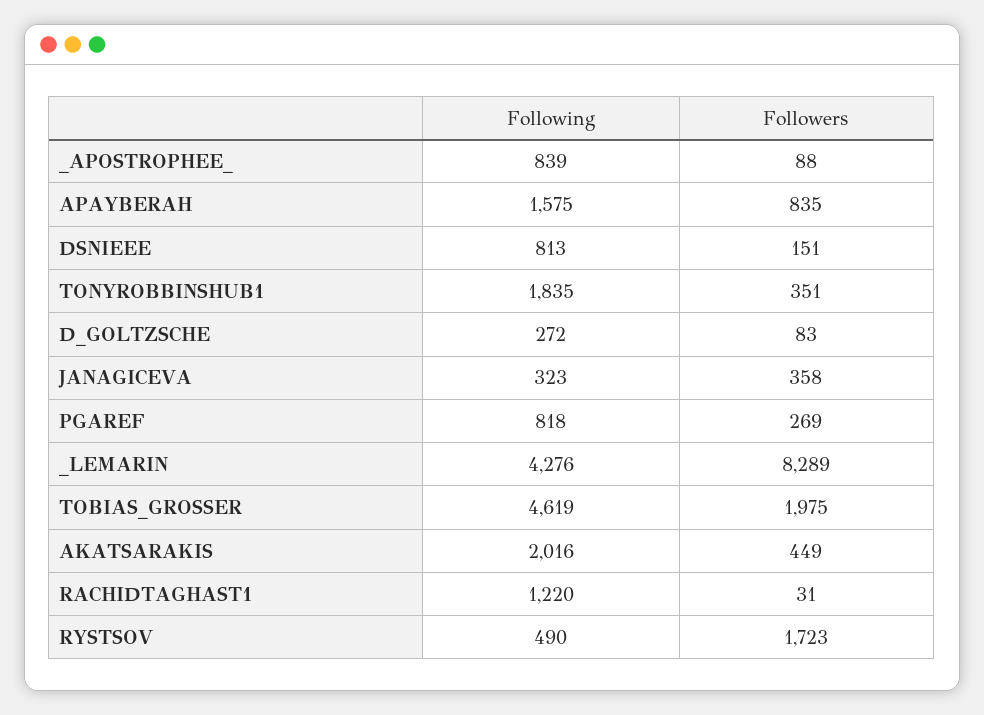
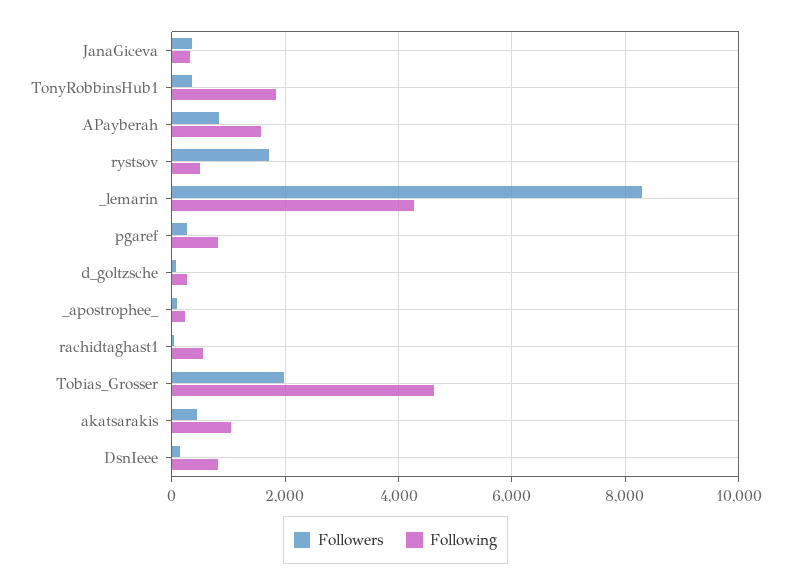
Following, _APOSTROPHEE_: 839 -> 200
Following, AKATSARAKIS: 2016 -> 1000
Following, RACHIDTAGHAST1: 1220 -> 600

